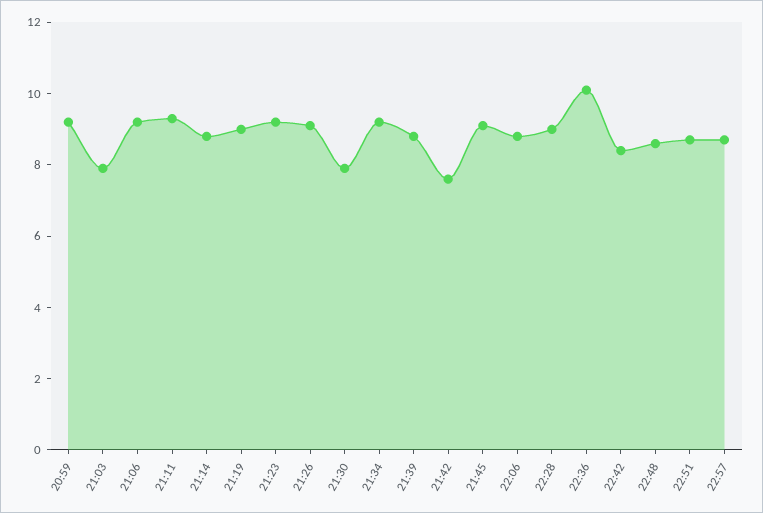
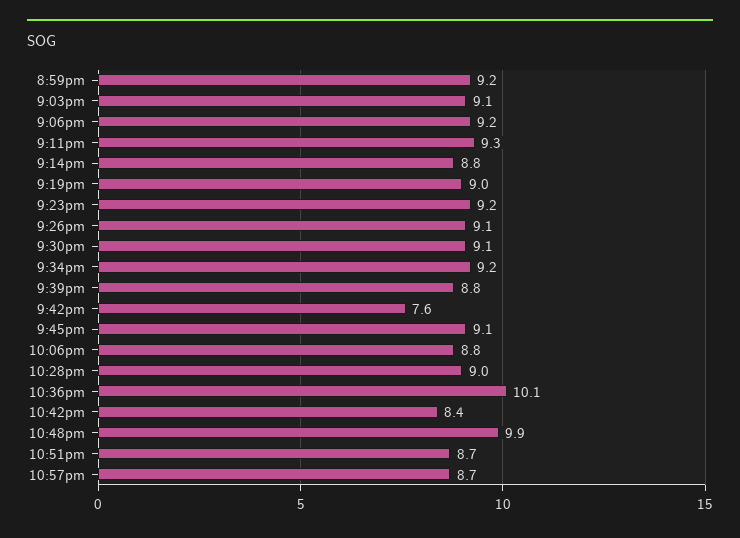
21:03: 8 -> 9.1
21:30: 8 -> 9.1
22:48: 8.5 -> 9.9

